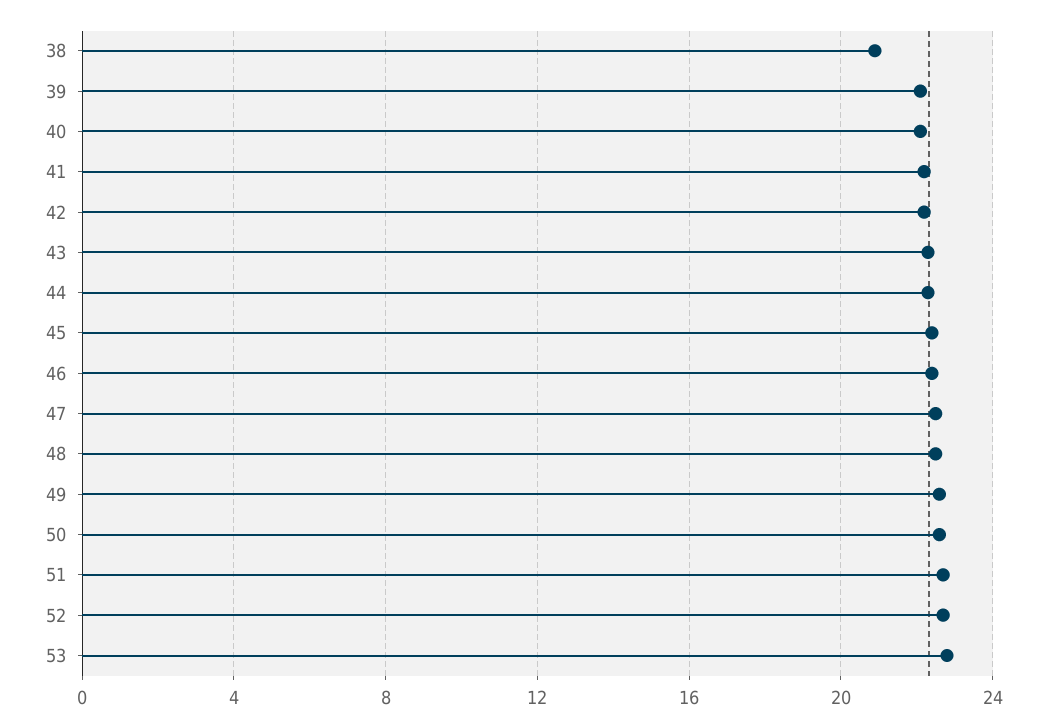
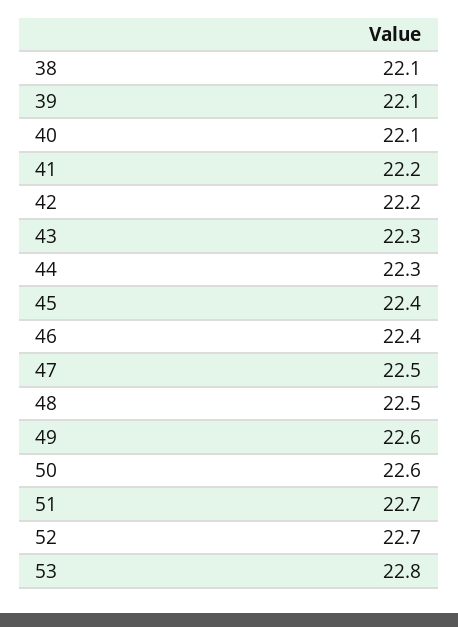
38: 21 -> 22.1

